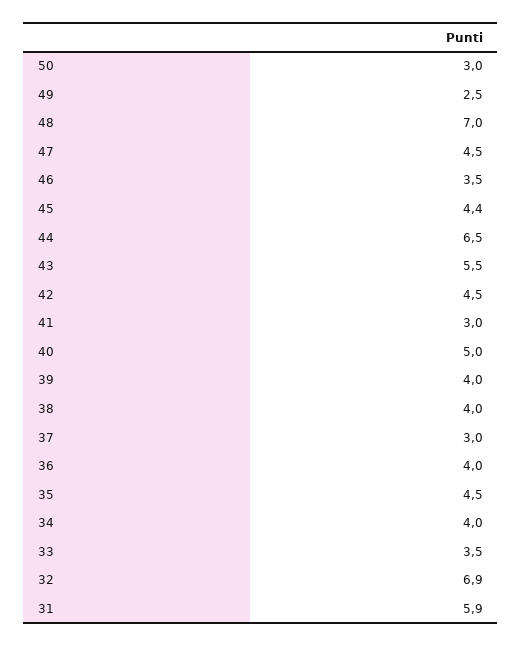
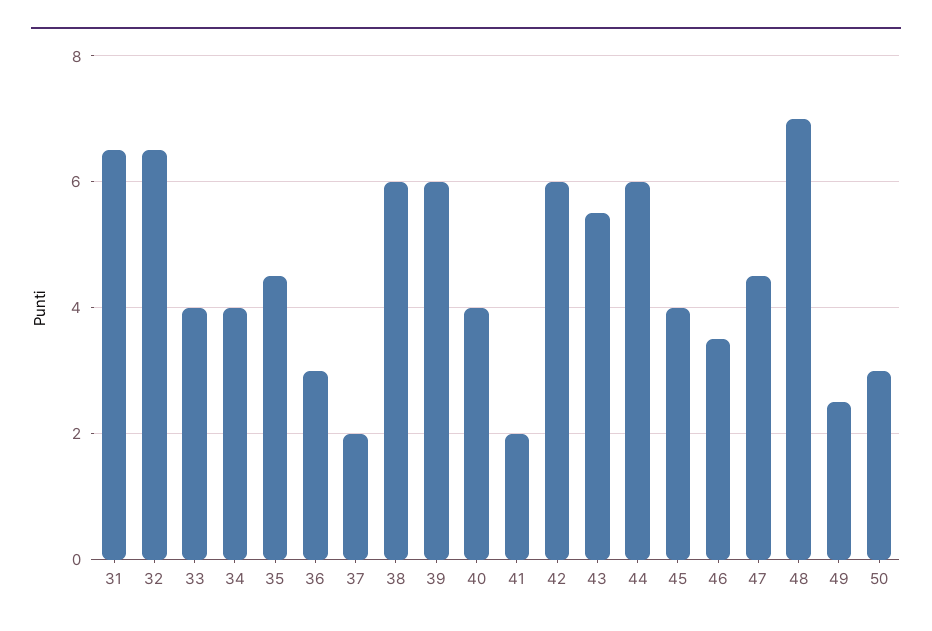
45: 4.4 -> 4
44: 6.5 -> 6
42: 4.5 -> 6
41: 3 -> 2
40: 5 -> 4
39: 4 -> 6
38: 4 -> 6
37: 3 -> 2
36: 4 -> 3
33: 3.5 -> 4
32: 6.9 -> 6.5
31: 5.9 -> 6.5

